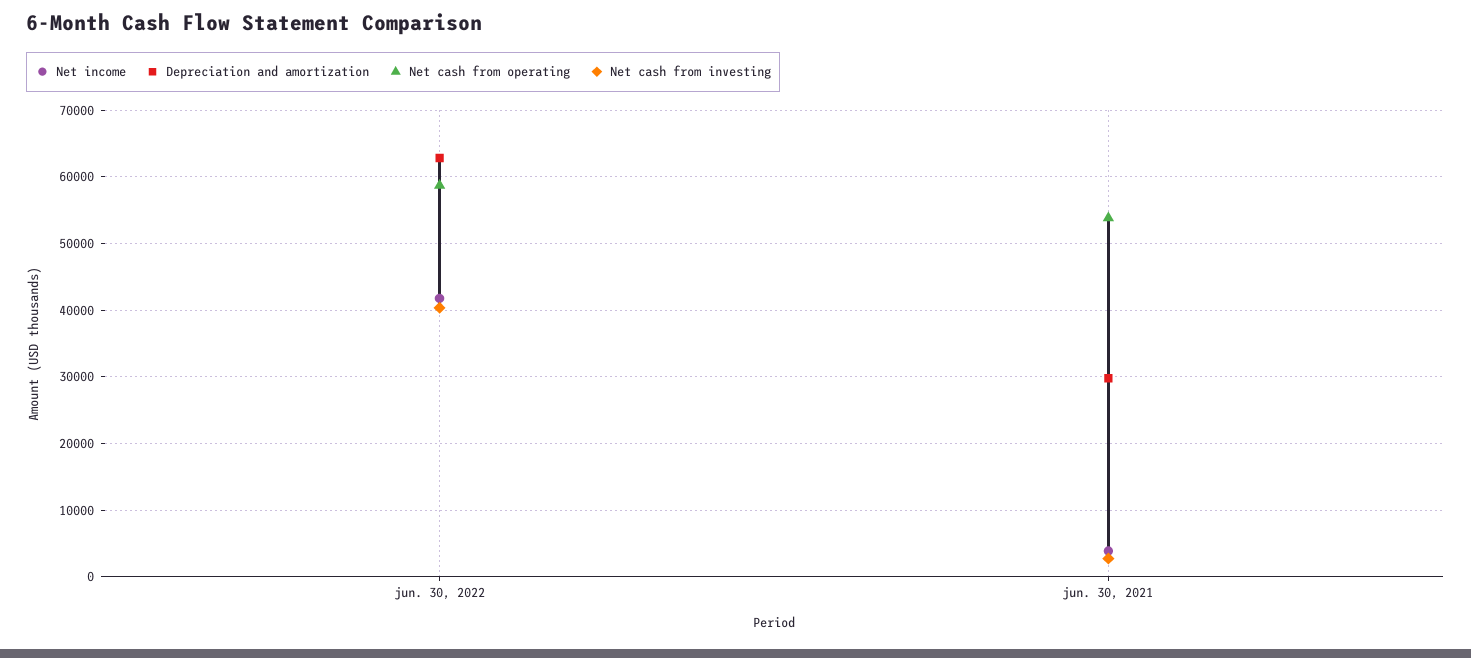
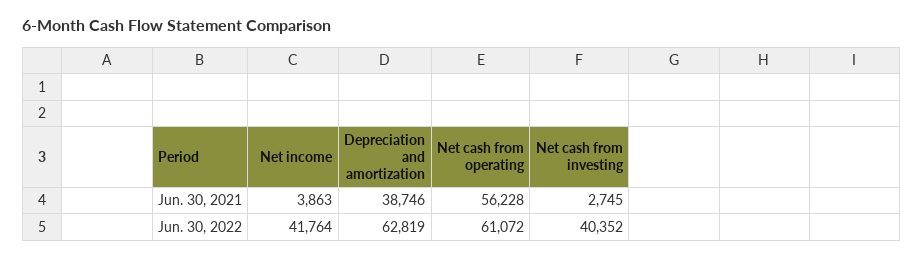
Net cash from operating, jun. 30, 2022: 59000 -> 61072
Depreciation and amortization, jun. 30, 2021: 30000 -> 38746
Net cash from operating, jun. 30, 2021: 54000 -> 56228

